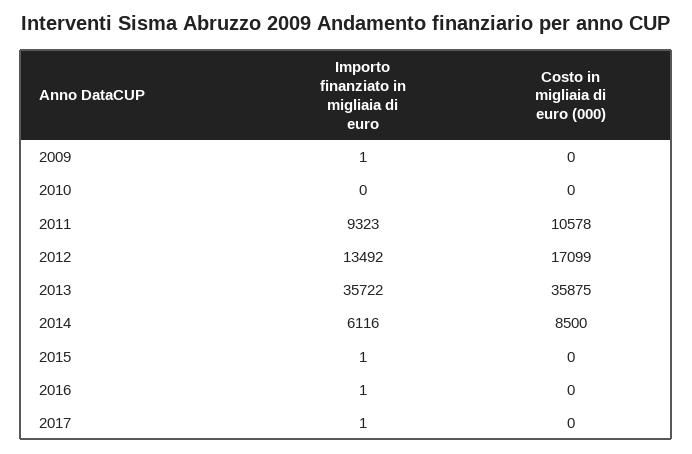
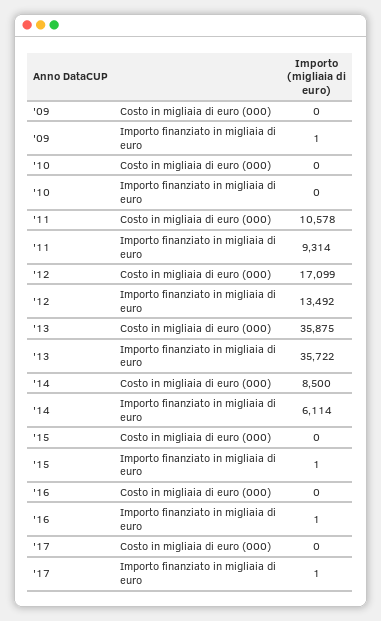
Importo finanziato in migliaia di euro, 2011: 9323 -> 9314
Importo finanziato in migliaia di euro, 2014: 6116 -> 6114

